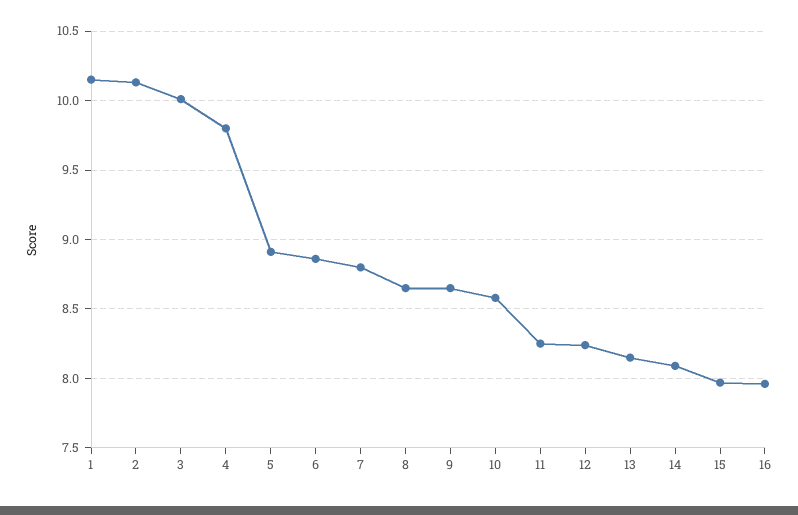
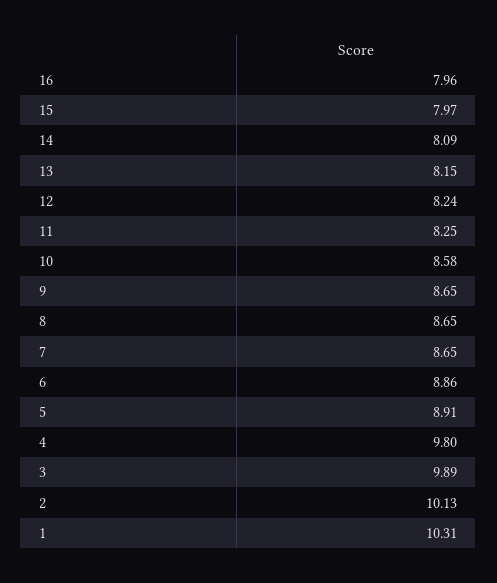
1: 10.15 -> 10.31
3: 10 -> 9.89
7: 8.8 -> 8.65

